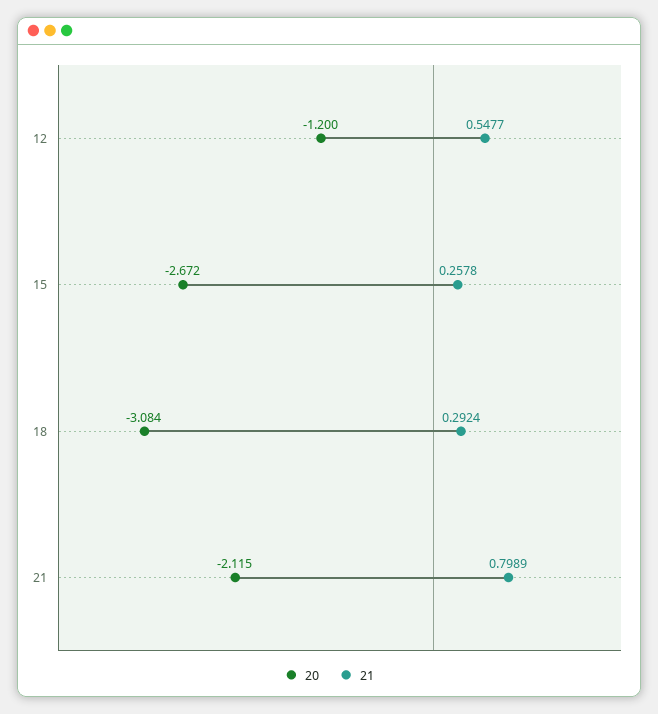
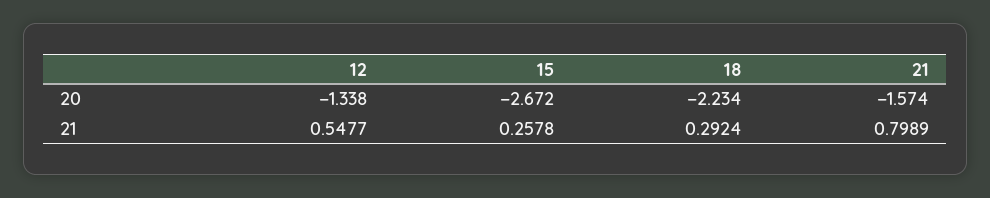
20, 12: -1.2 -> -1.338
20, 18: -3.084 -> -2.234
20, 21: -2.115 -> -1.574

